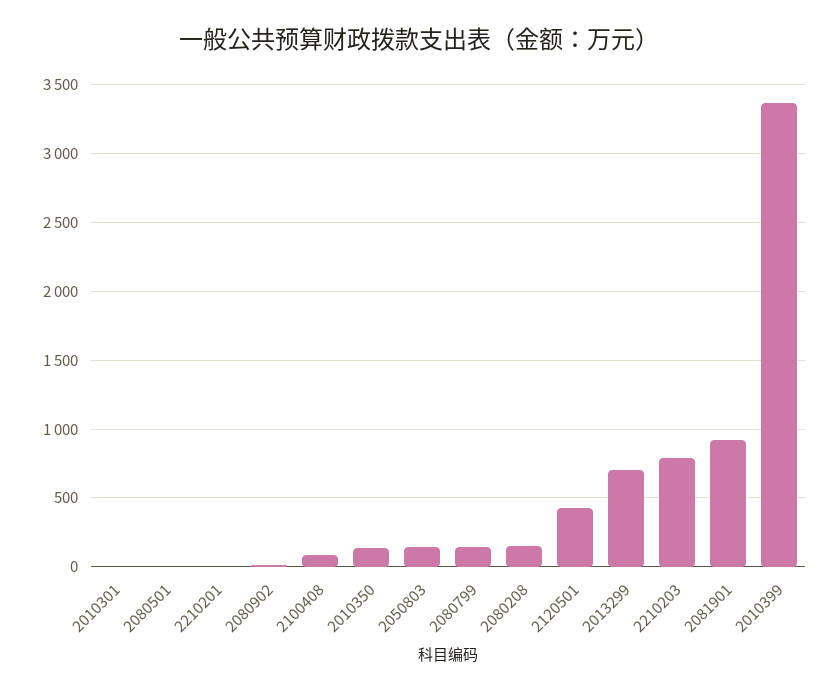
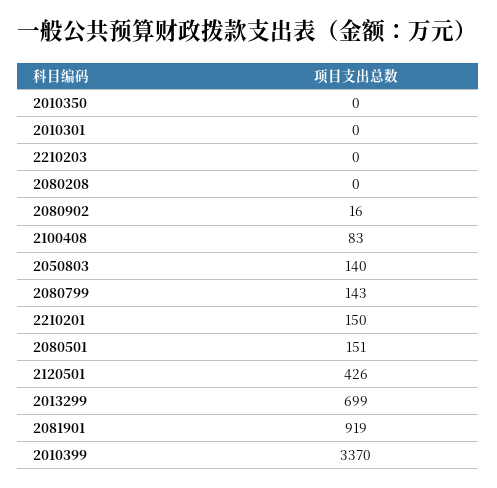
2080501: 0 -> 151
2210201: 0 -> 150
2010350: 150 -> 0
2080208: 150 -> 0
2210203: 800 -> 0

